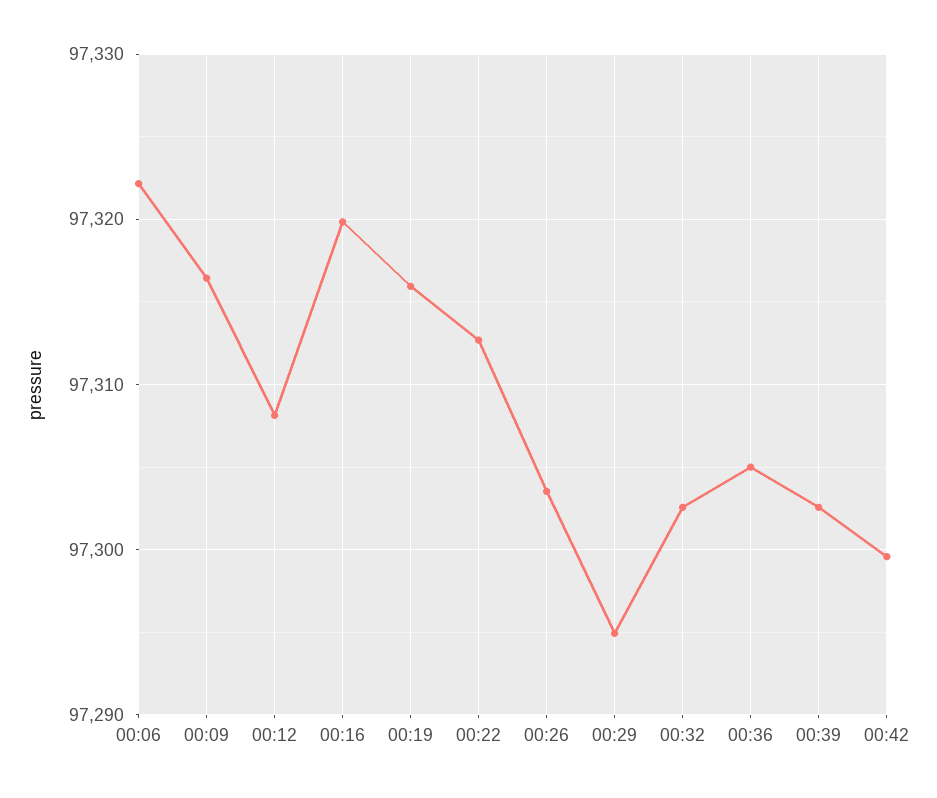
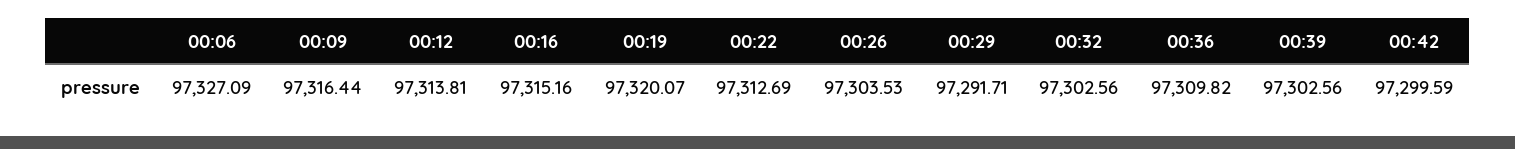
00:06: 97322 -> 97327.09
00:12: 97308 -> 97313.81
00:16: 97320 -> 97315.16
00:19: 97316 -> 97320.07
00:29: 97295 -> 97291.71
00:36: 97305 -> 97309.82

